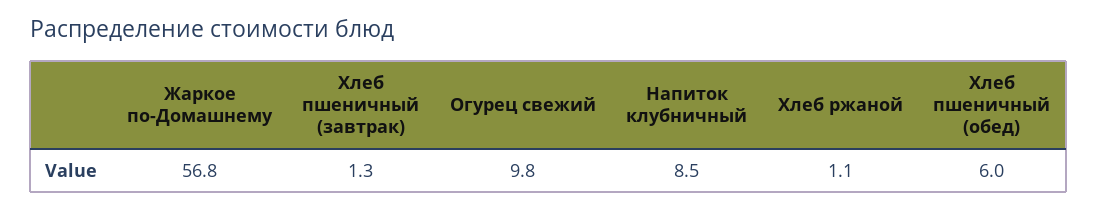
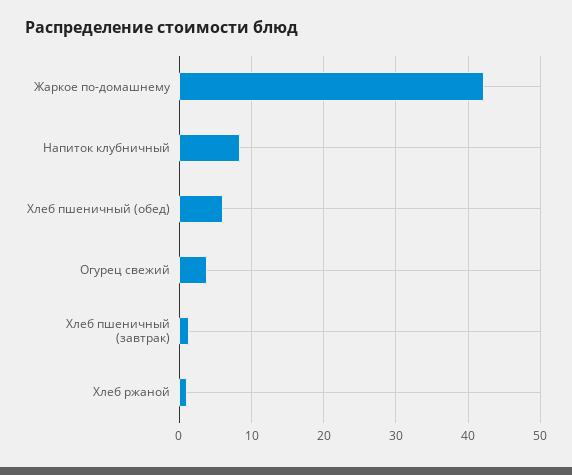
Жаркое по-Домашнему: 56.8 -> 42
Огурец свежий: 9.8 -> 4

